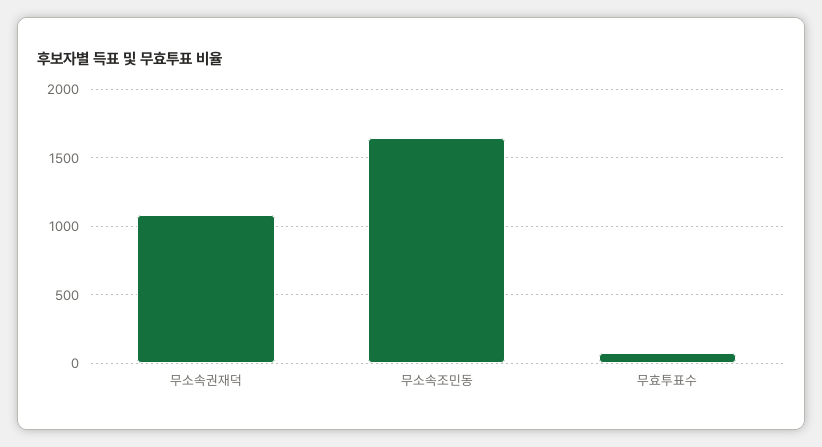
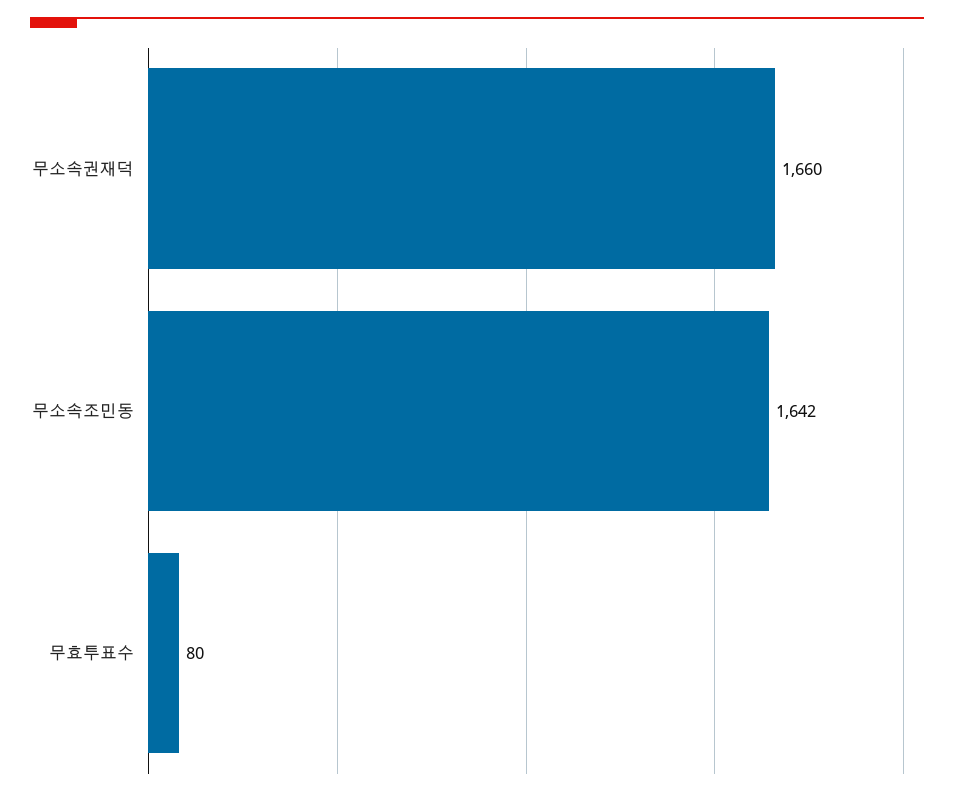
무소속권재덕: 1100 -> 1660

